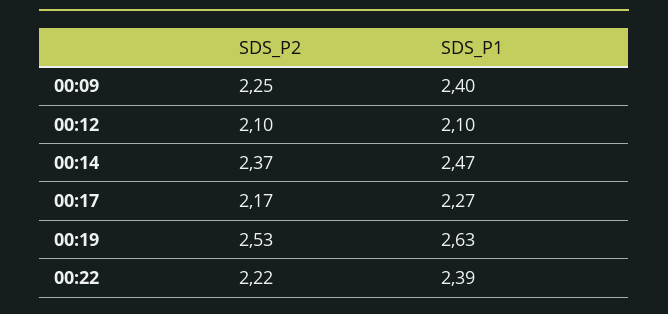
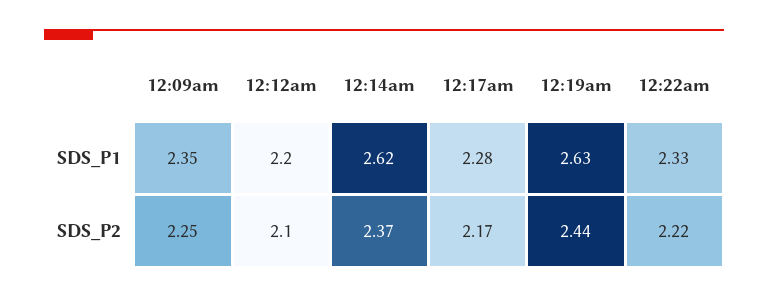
SDS_P1, 00:09: 2.4 -> 2.35
SDS_P1, 00:12: 2.1 -> 2.2
SDS_P1, 00:14: 2.47 -> 2.62
SDS_P1, 00:17: 2.27 -> 2.28
SDS_P2, 00:19: 2.53 -> 2.44
SDS_P1, 00:22: 2.39 -> 2.33

